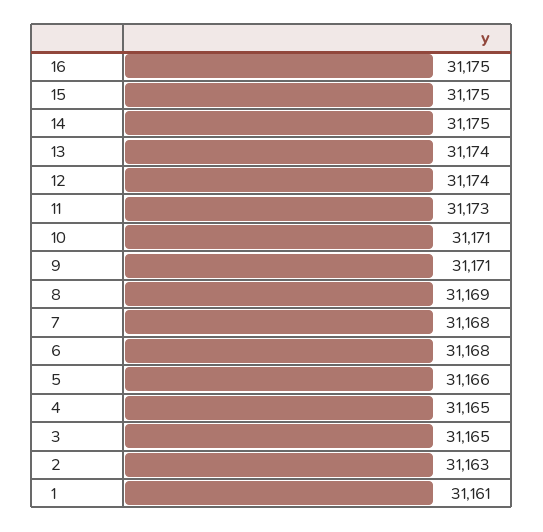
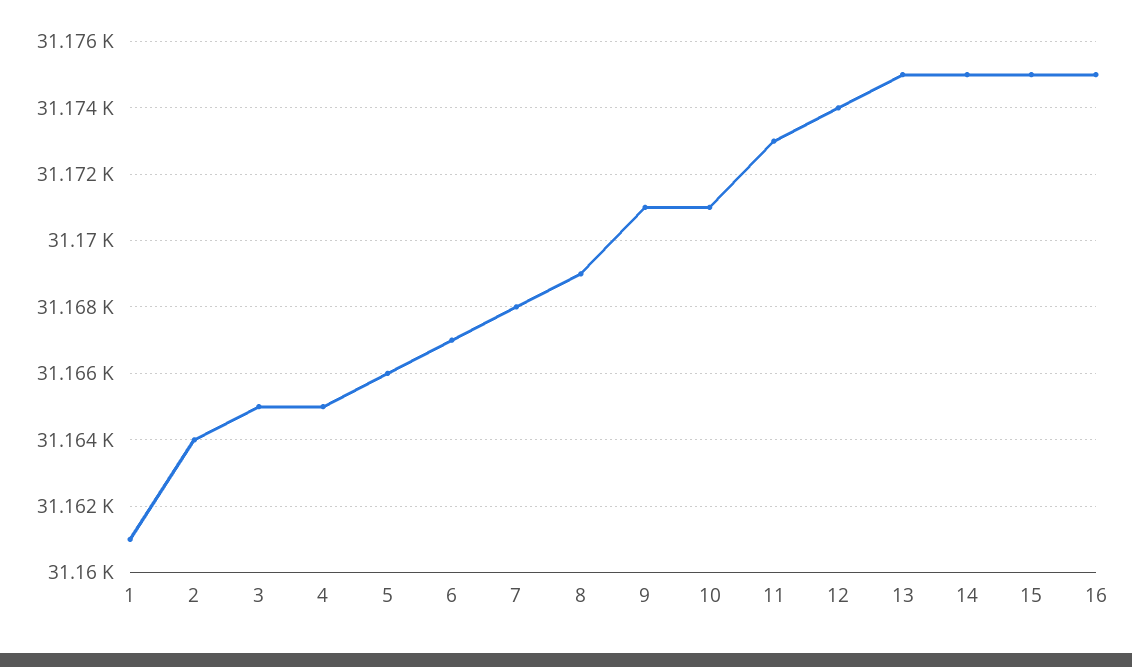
13: 31174 -> 31175
6: 31168 -> 31167
2: 31163 -> 31164

